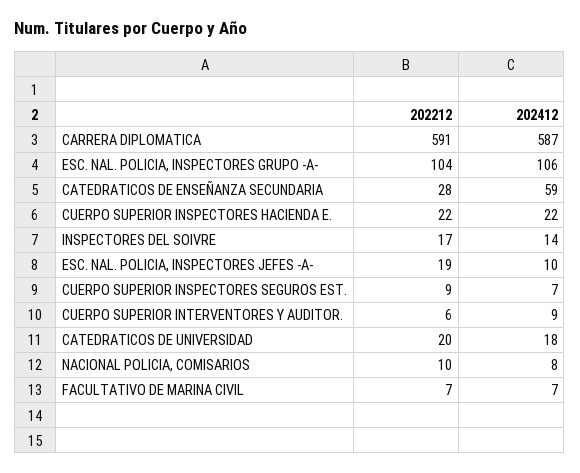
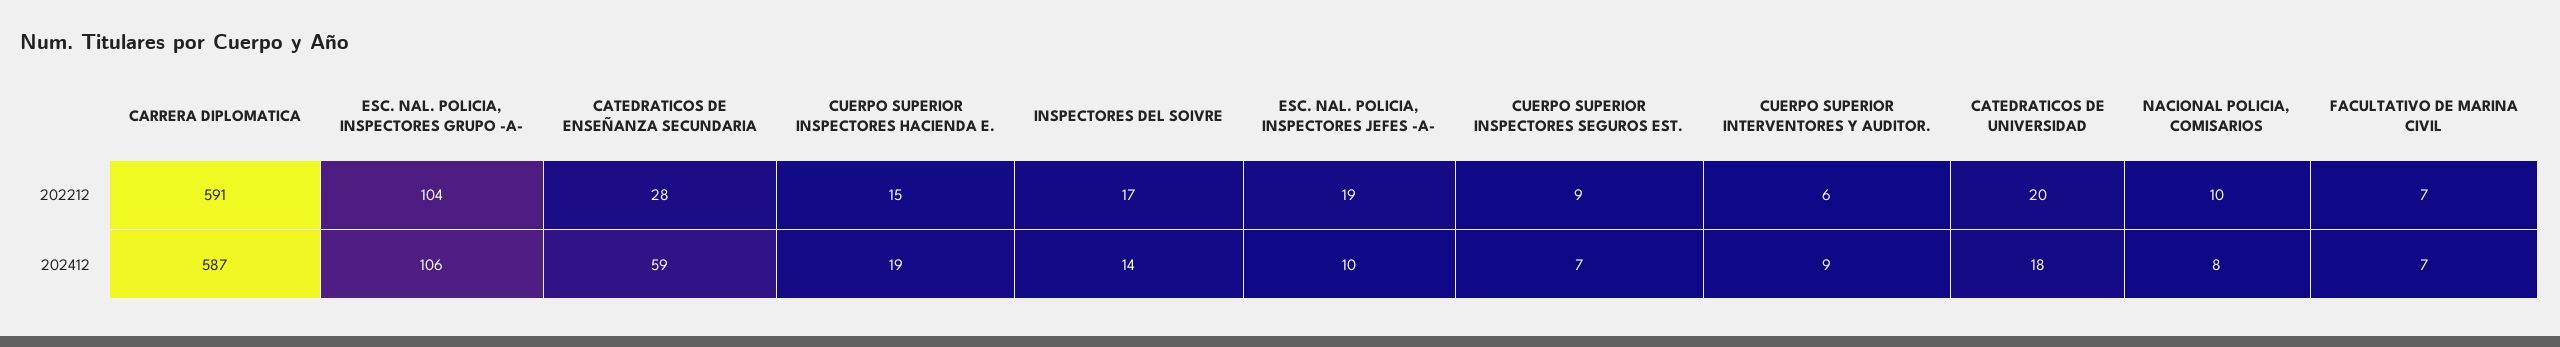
202212, CUERPO SUPERIOR INSPECTORES HACIENDA E.: 22 -> 15
202412, CUERPO SUPERIOR INSPECTORES HACIENDA E.: 22 -> 19

